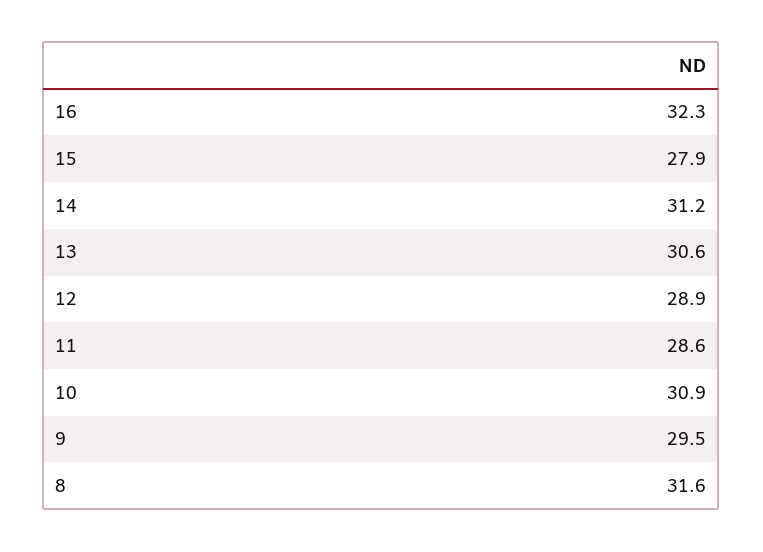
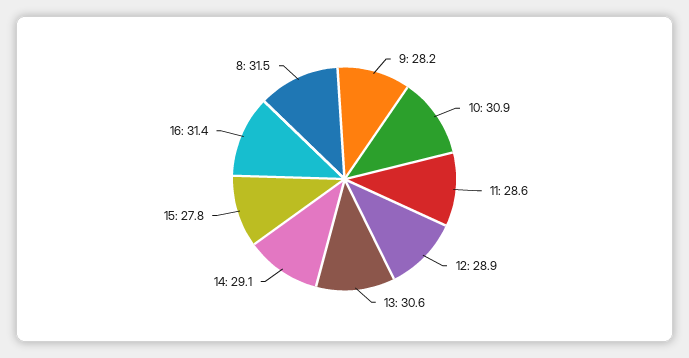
16: 32.3 -> 31.4
15: 27.9 -> 27.8
14: 31.2 -> 29.1
9: 29.5 -> 28.2
8: 31.6 -> 31.5

